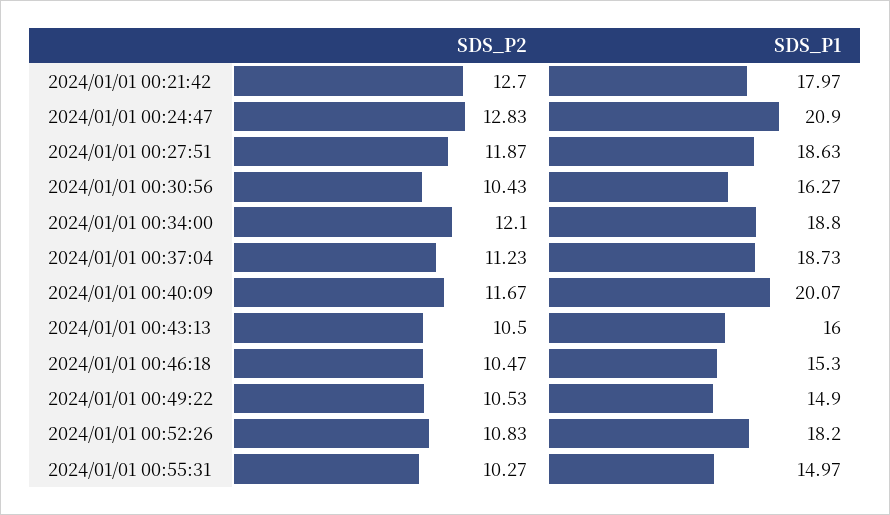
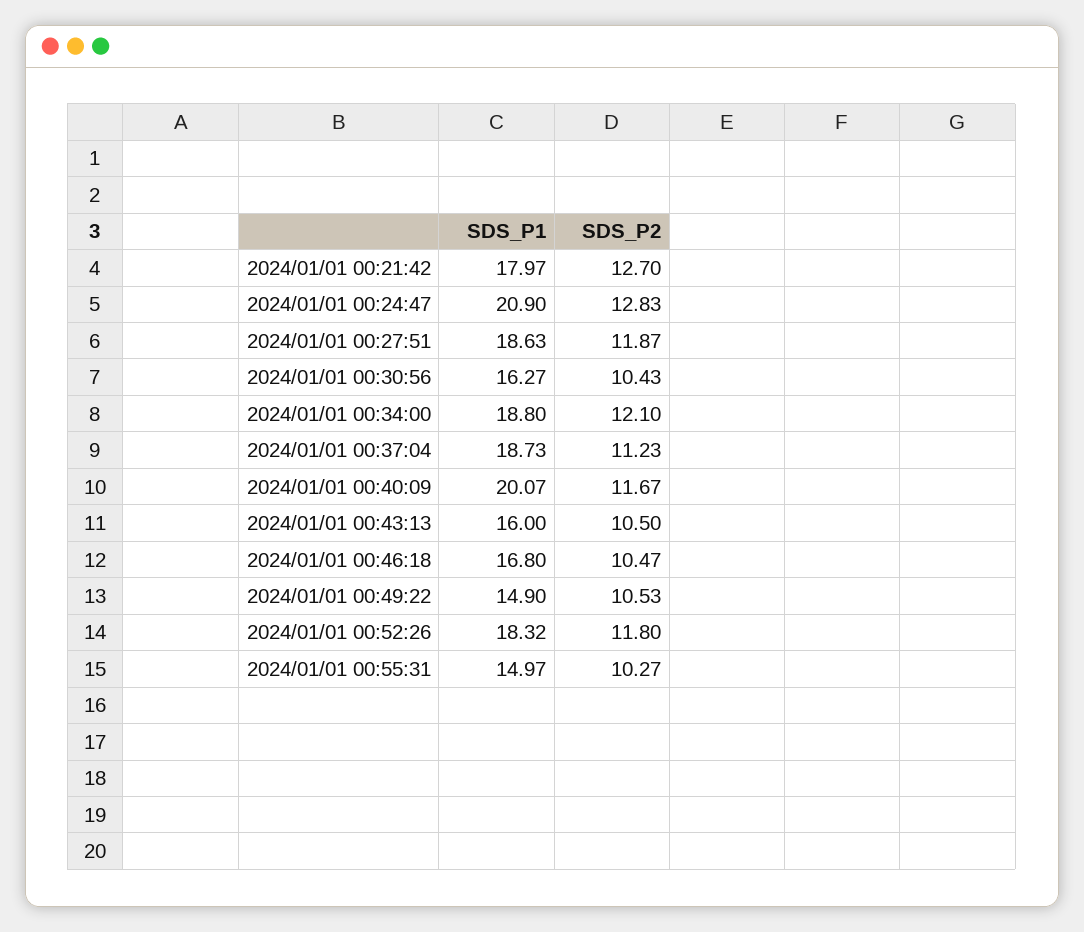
SDS_P1, 2024/01/01 00:46:18: 15.3 -> 16.8
SDS_P2, 2024/01/01 00:52:26: 10.83 -> 11.8
SDS_P1, 2024/01/01 00:52:26: 18.2 -> 18.32

